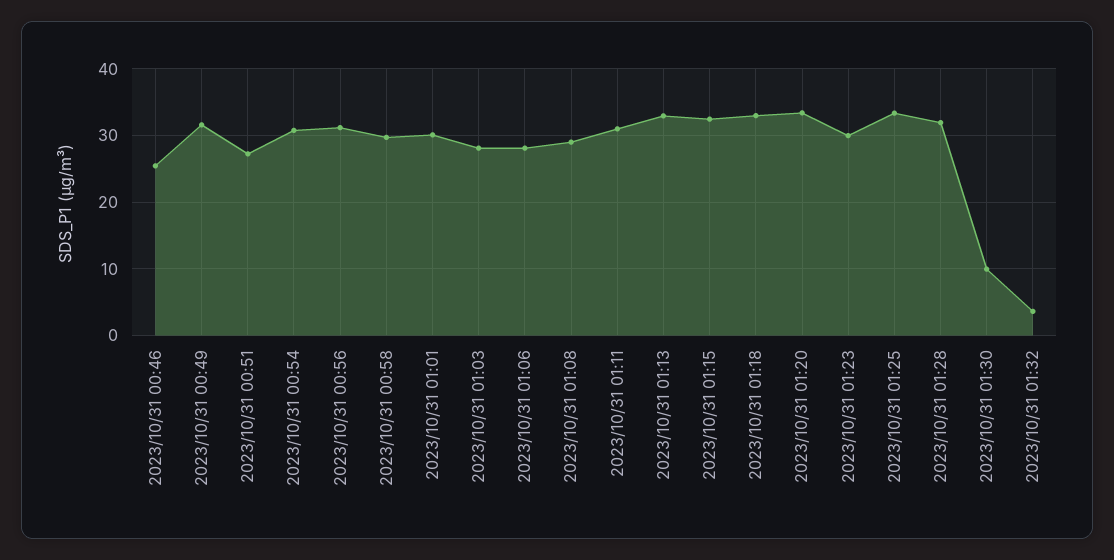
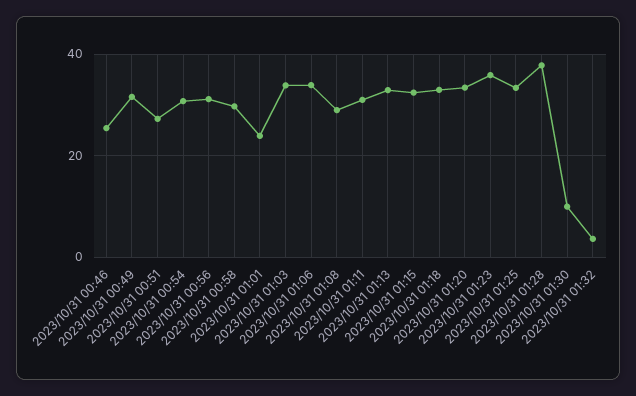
2023/10/31 01:01: 30 -> 24
2023/10/31 01:03: 28 -> 34
2023/10/31 01:06: 28 -> 34
2023/10/31 01:23: 30 -> 36
2023/10/31 01:28: 32 -> 38

